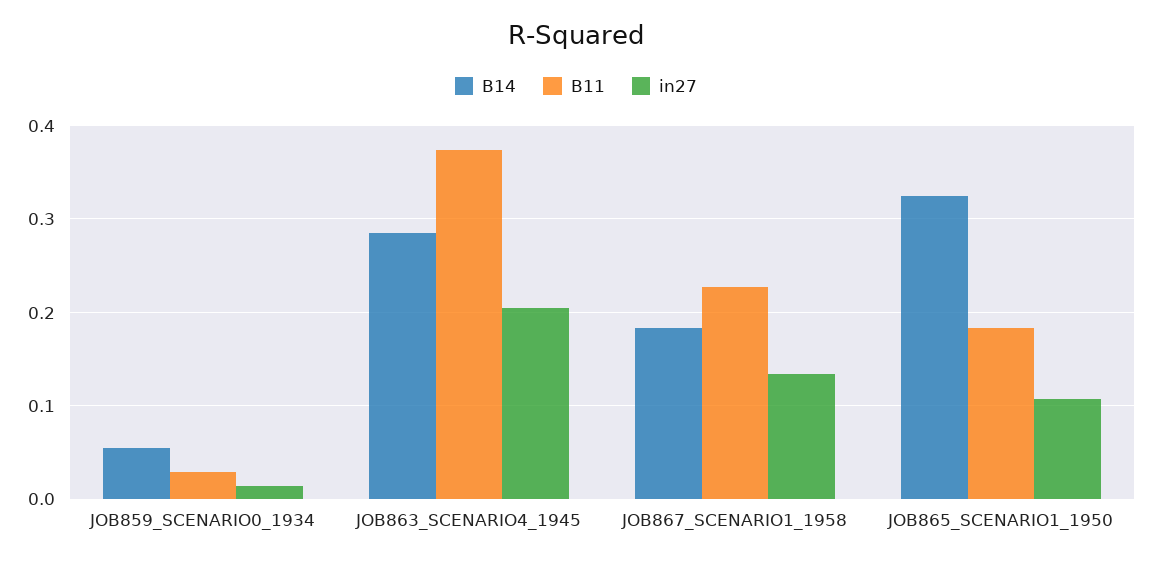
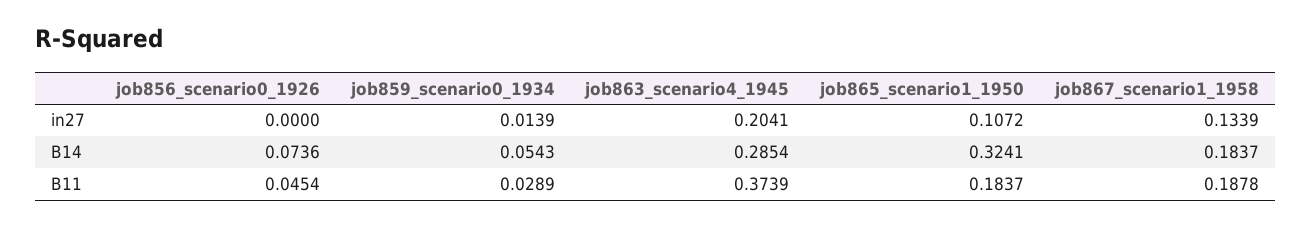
B11, JOB867_SCENARIO1_1958: 0.23 -> 0.1878
in27, job856_scenario0_1926: none -> 0
B14, job856_scenario0_1926: none -> 0.0736
B11, job856_scenario0_1926: none -> 0.0454

